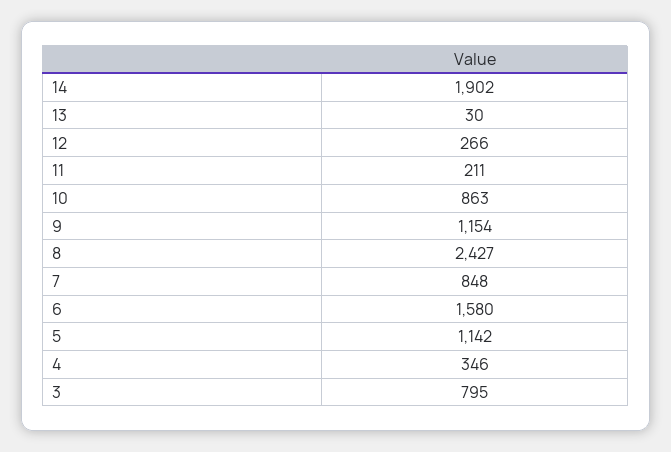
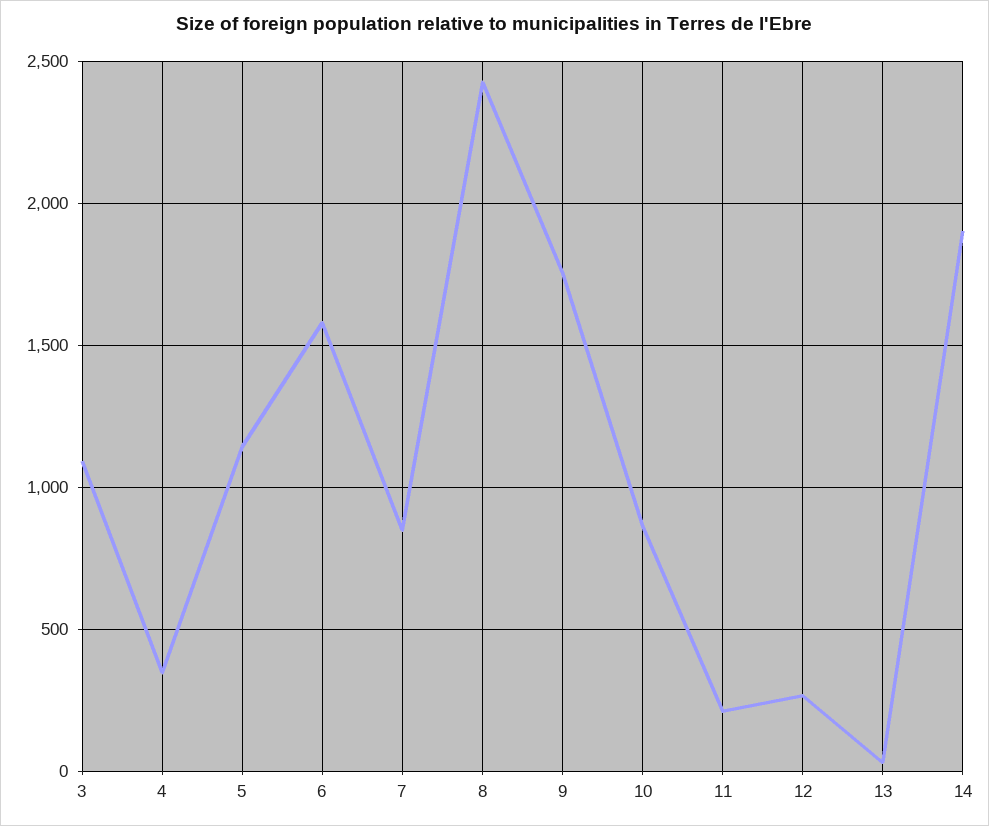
9: 1154 -> 1750
3: 795 -> 1100

